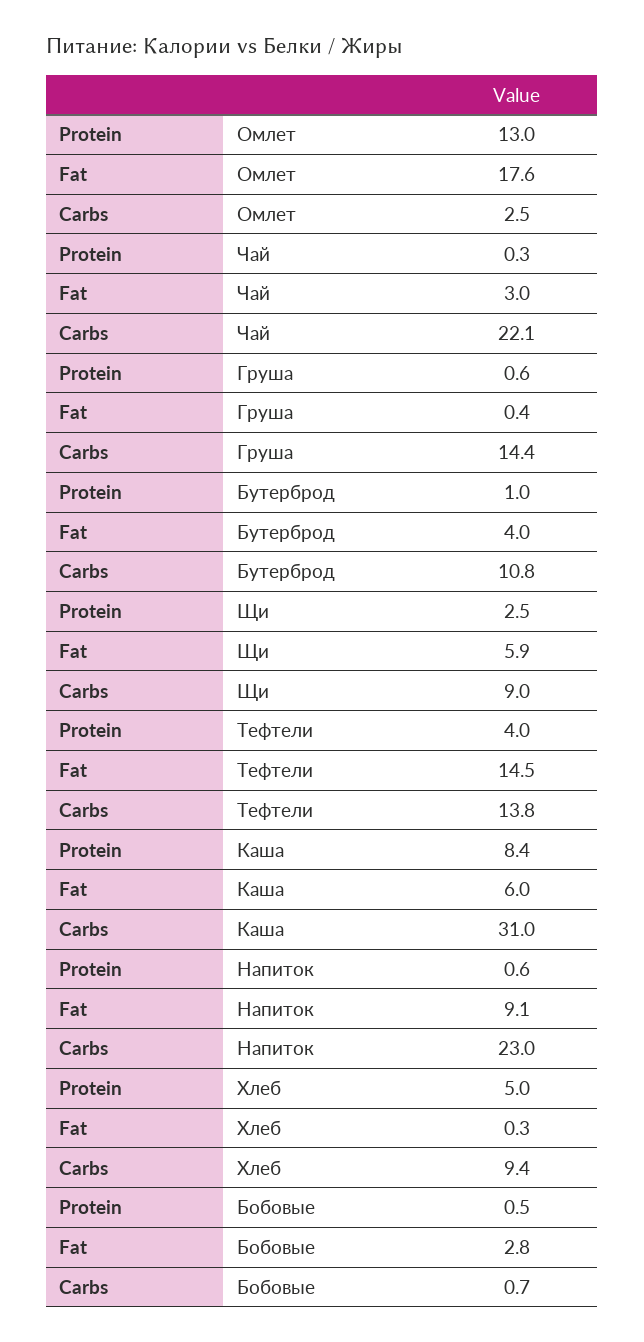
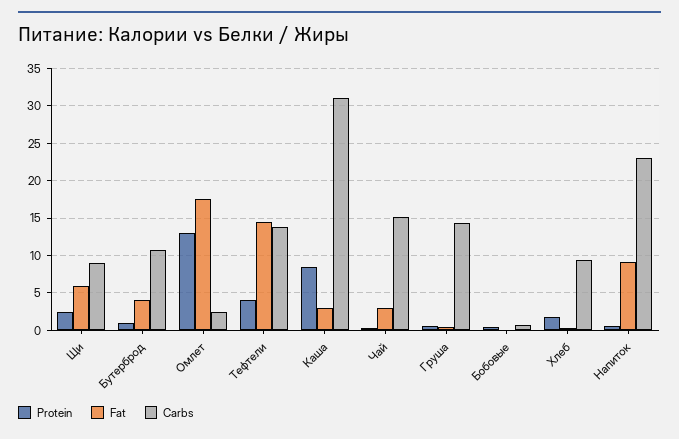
Carbs, Чай: 22.1 -> 15
Fat, Каша: 6 -> 3
Protein, Хлеб: 5 -> 2
Fat, Бобовые: 2.8 -> 0

